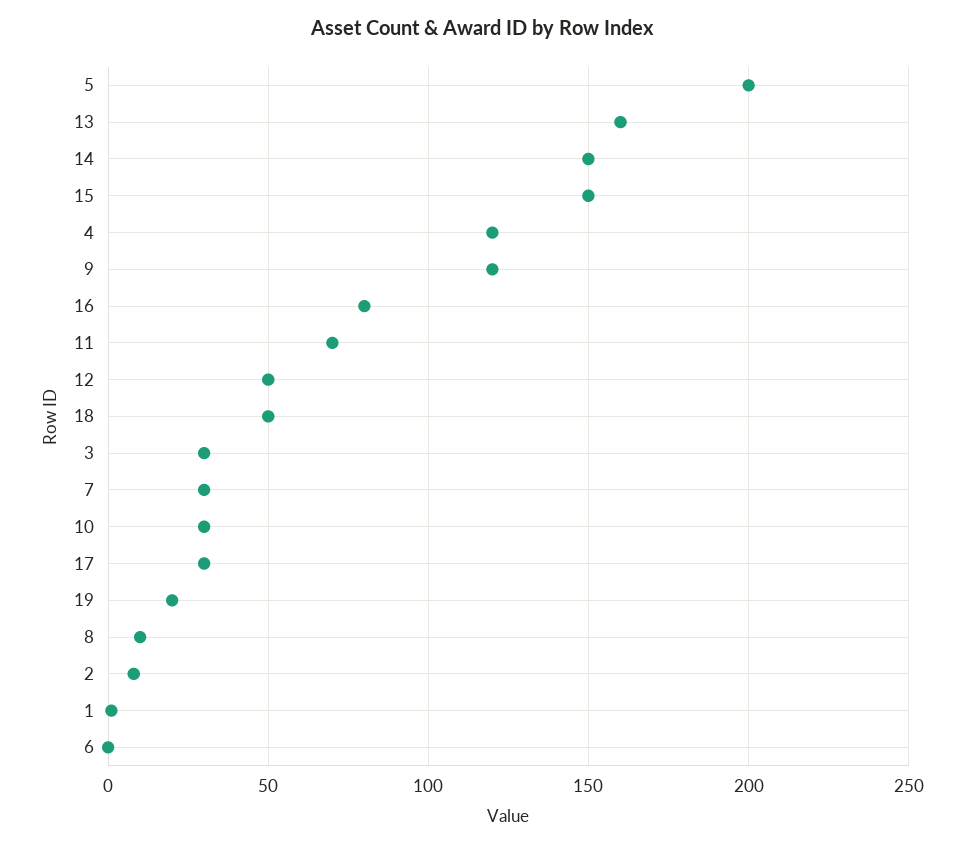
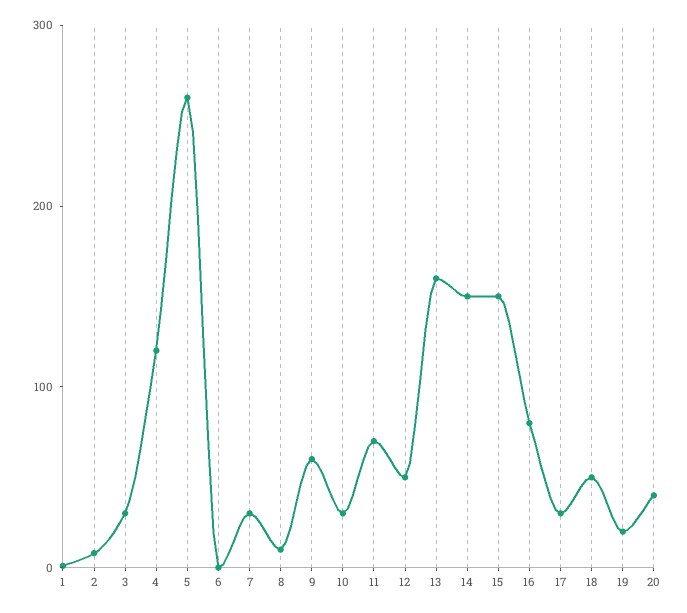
5: 200 -> 260
9: 120 -> 60
20: none -> 40

